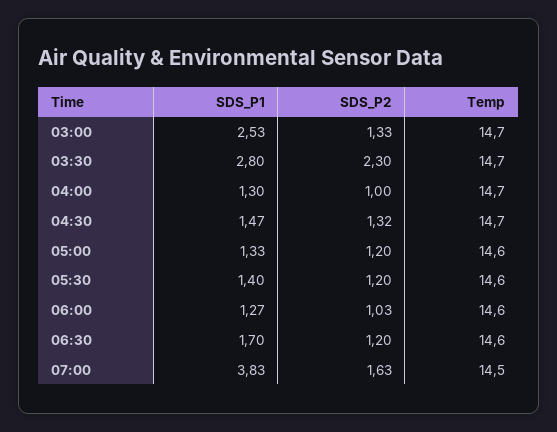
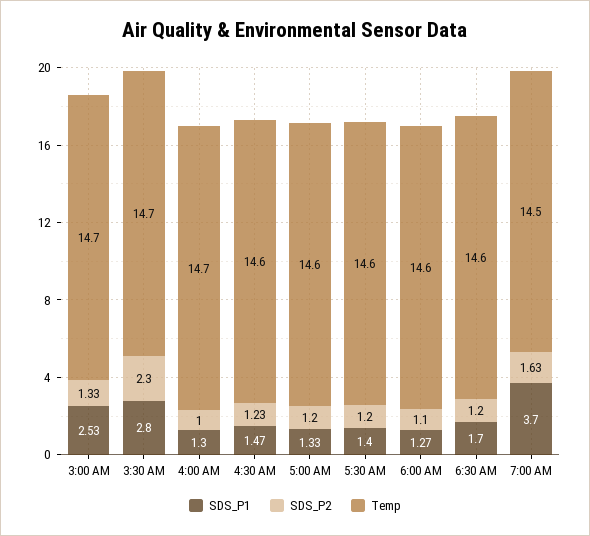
SDS_P2, 04:30: 1.32 -> 1.23
Temp, 04:30: 14.7 -> 14.6
SDS_P2, 06:00: 1.03 -> 1.1
SDS_P1, 07:00: 3.83 -> 3.7

